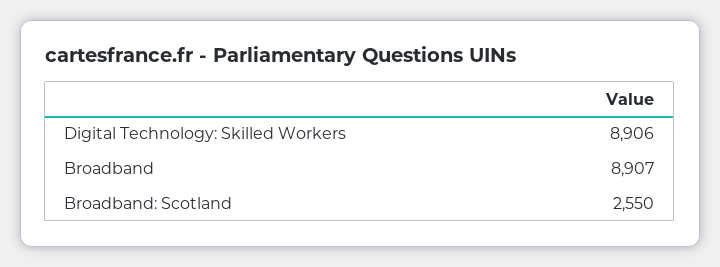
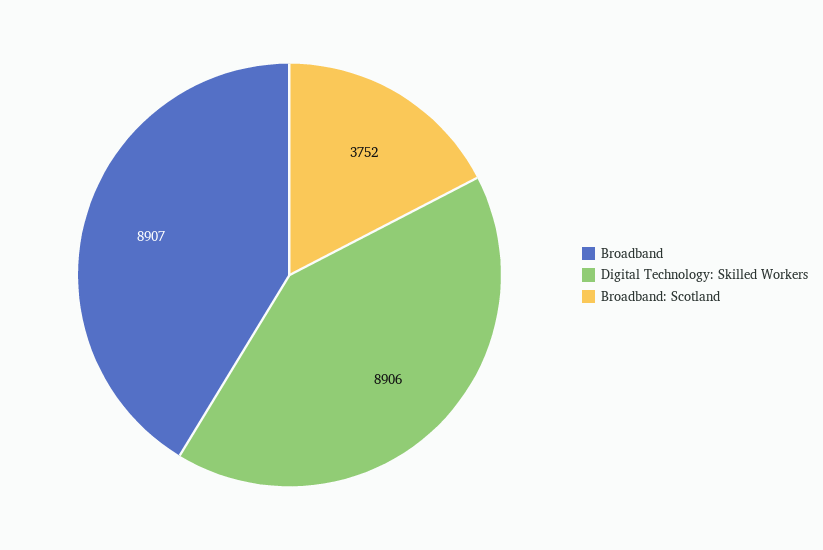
Broadband: Scotland: 2550 -> 3752

